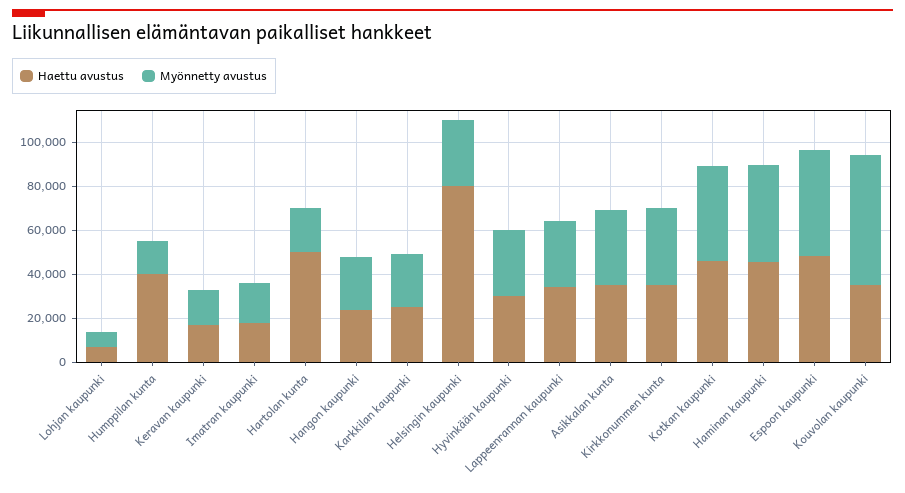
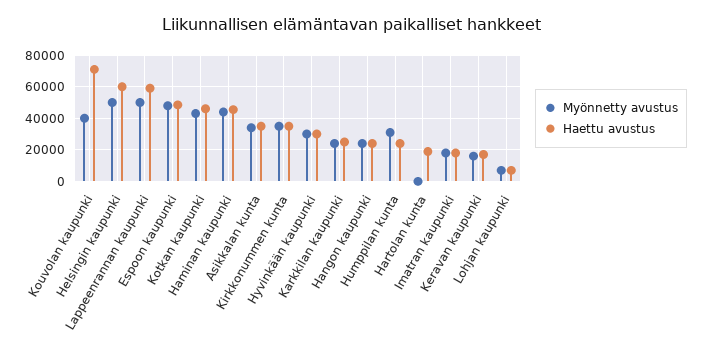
Haettu avustus, Humppilan kunta: 40000 -> 25000
Myönnetty avustus, Humppilan kunta: 15000 -> 30000
Haettu avustus, Hartolan kunta: 50000 -> 20000
Myönnetty avustus, Hartolan kunta: 20000 -> 0
Haettu avustus, Helsingin kaupunki: 80000 -> 60000
Myönnetty avustus, Helsingin kaupunki: 30000 -> 50000
Haettu avustus, Lappeenrannan kaupunki: 35000 -> 60000
Myönnetty avustus, Lappeenrannan kaupunki: 30000 -> 50000
Haettu avustus, Kouvolan kaupunki: 35000 -> 70000
Myönnetty avustus, Kouvolan kaupunki: 60000 -> 40000

